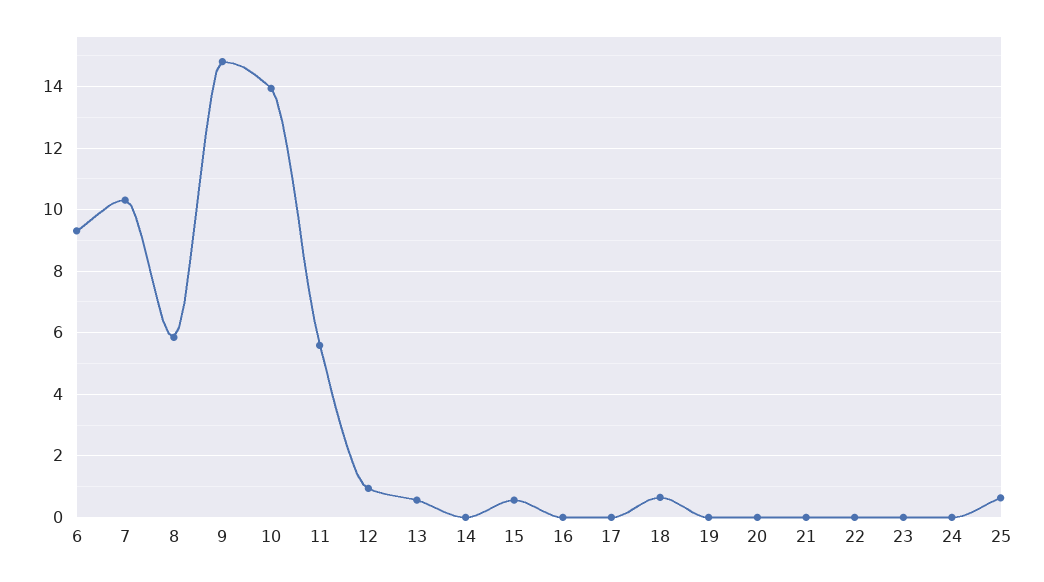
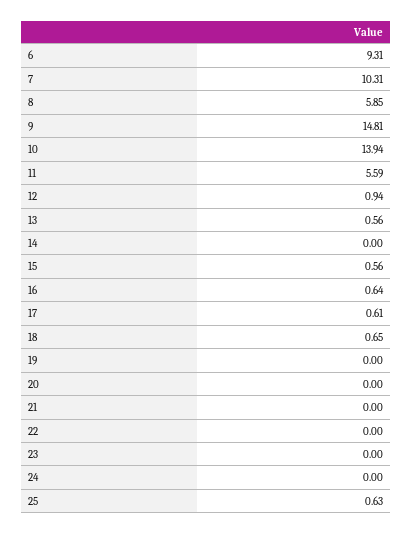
16: 0 -> 0.64
17: 0 -> 0.61

